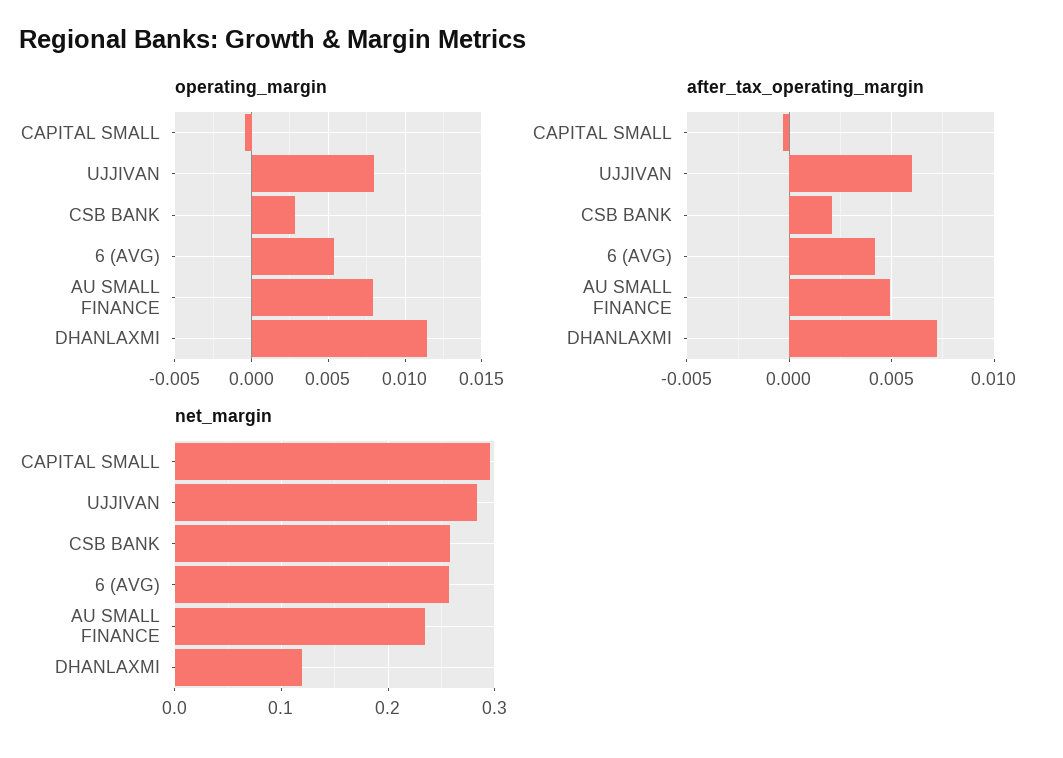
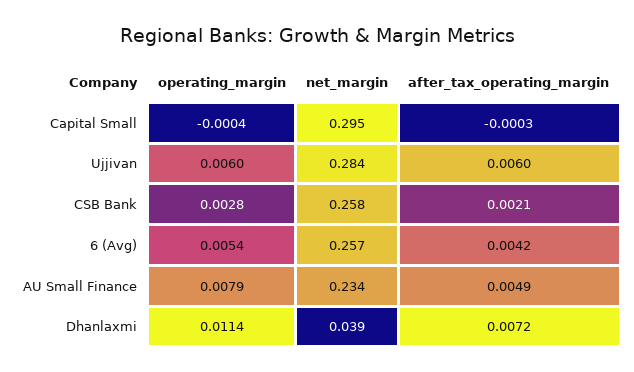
operating_margin, UJJIVAN: 0.008 -> 0.006
net_margin, DHANLAXMI: 0.12 -> 0.039

